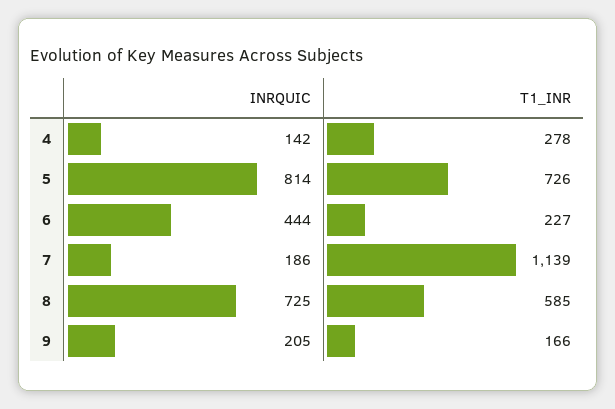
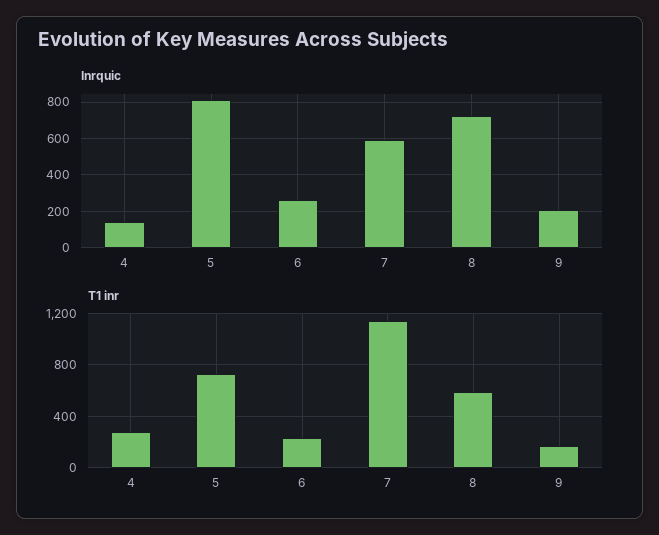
INRQUIC, 6: 444 -> 250
INRQUIC, 7: 186 -> 600

